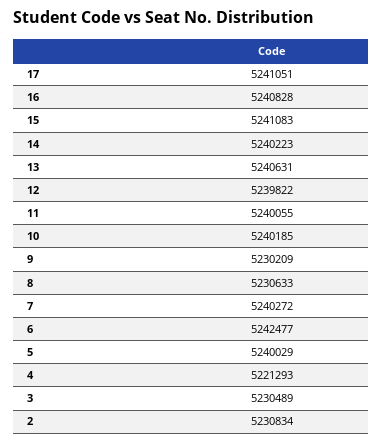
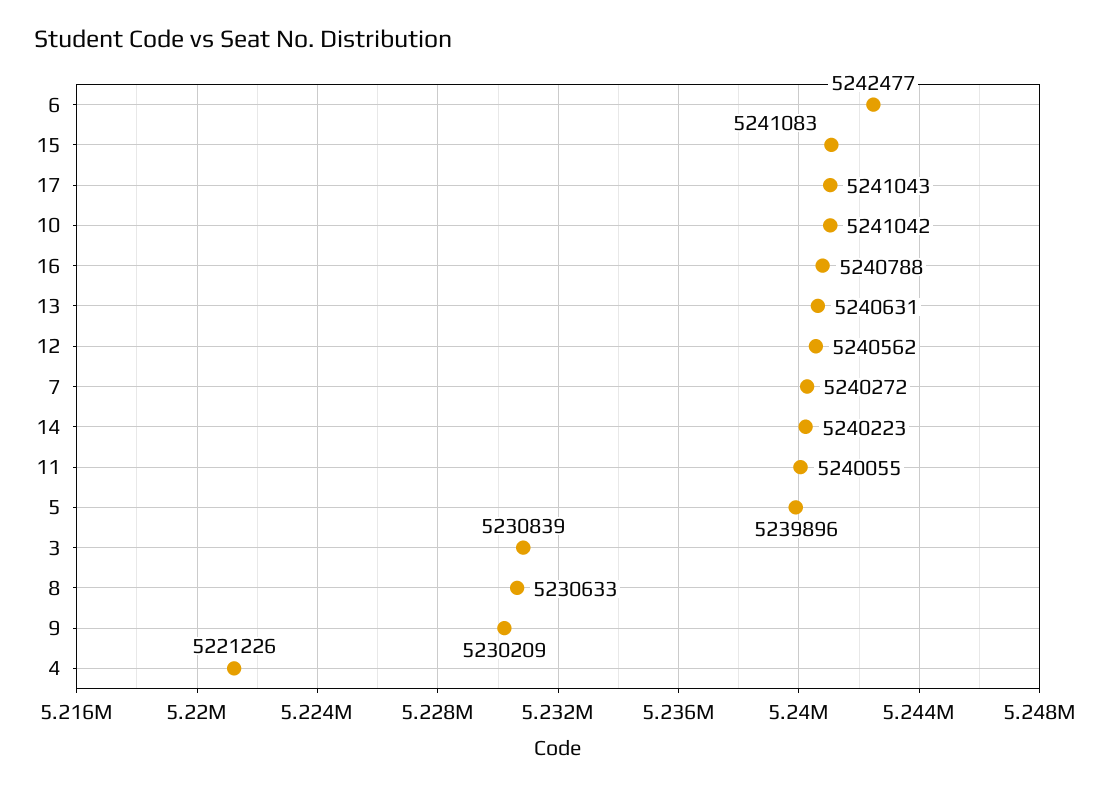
17: 5241051 -> 5241043
16: 5240828 -> 5240788
12: 5239822 -> 5240562
10: 5240185 -> 5241042
5: 5240029 -> 5239896
4: 5221293 -> 5221226
3: 5230489 -> 5230839
2: 5230834 -> none

